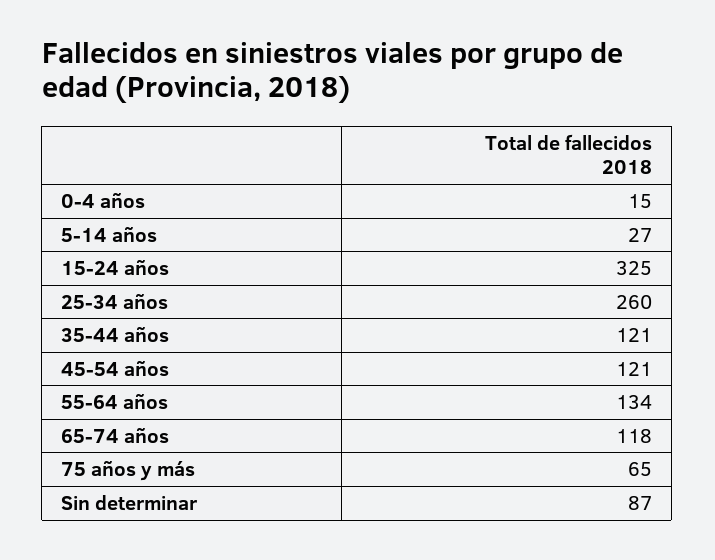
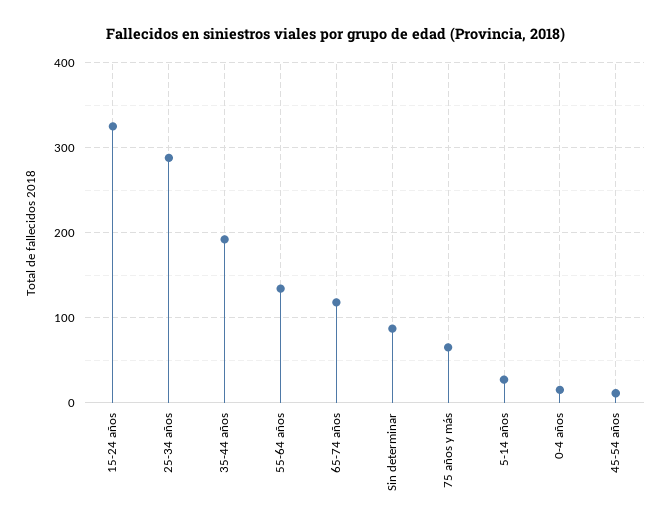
25-34 años: 260 -> 290
35-44 años: 121 -> 190
45-54 años: 121 -> 10

